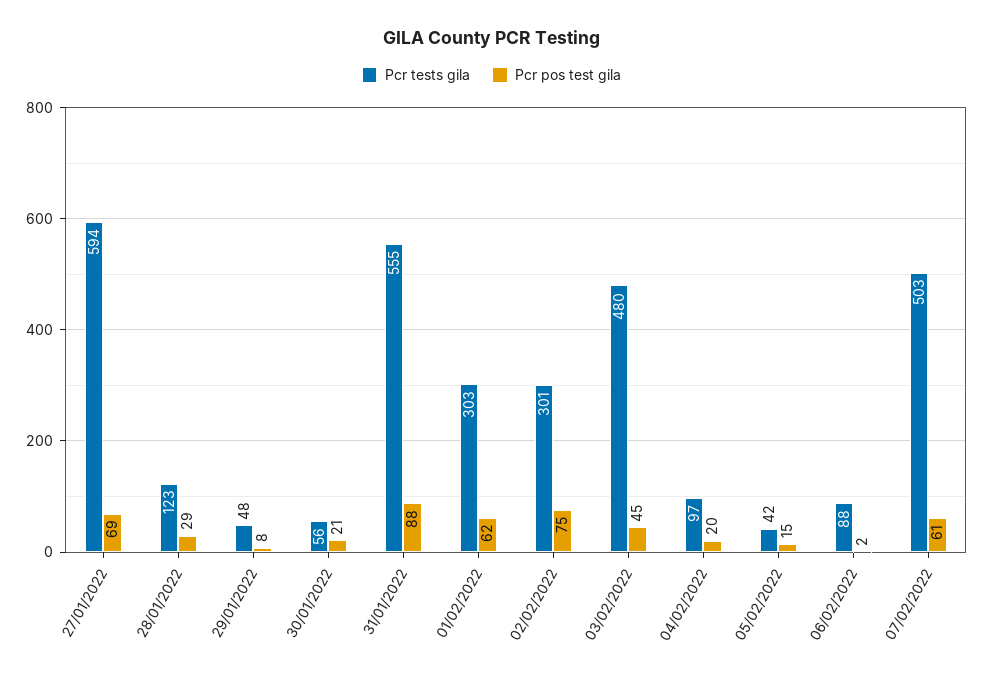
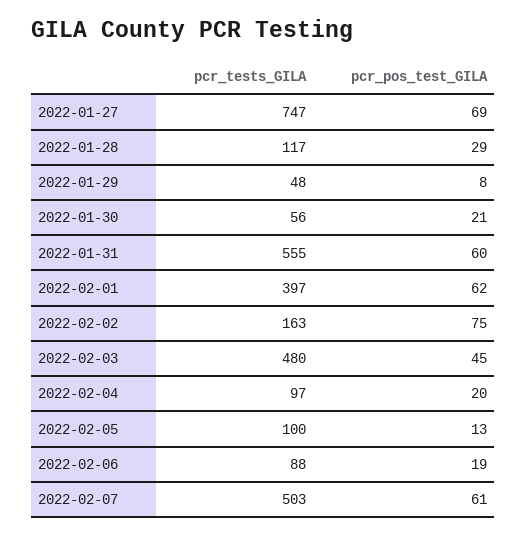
Pcr tests gila, 27/01/2022: 594 -> 747
Pcr tests gila, 28/01/2022: 123 -> 117
Pcr pos test gila, 31/01/2022: 88 -> 60
Pcr tests gila, 01/02/2022: 303 -> 397
Pcr tests gila, 02/02/2022: 301 -> 163
Pcr tests gila, 05/02/2022: 42 -> 100
Pcr pos test gila, 05/02/2022: 15 -> 13
Pcr pos test gila, 06/02/2022: 2 -> 19

